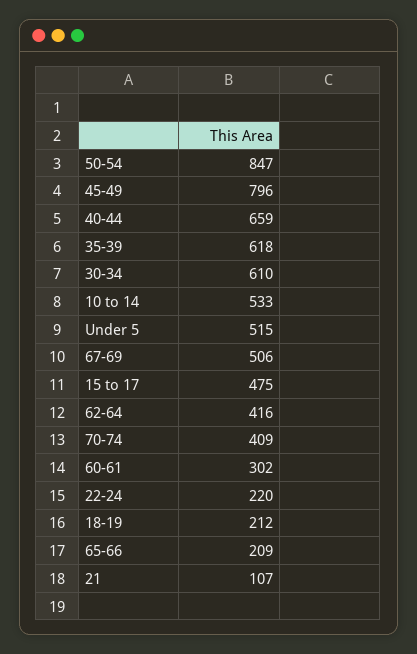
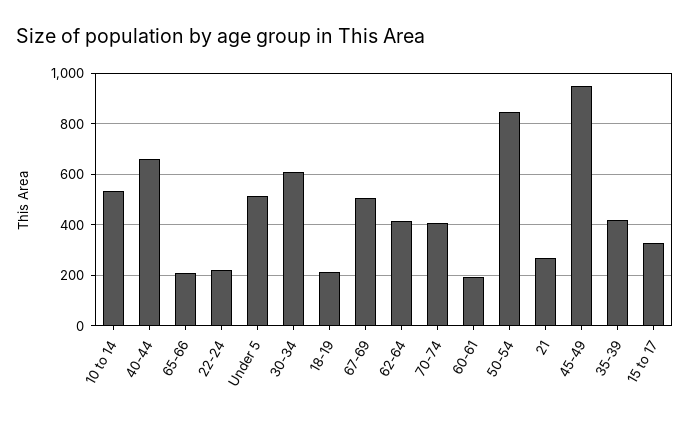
45-49: 796 -> 950
35-39: 618 -> 425
15 to 17: 475 -> 325
60-61: 302 -> 200
21: 107 -> 275

